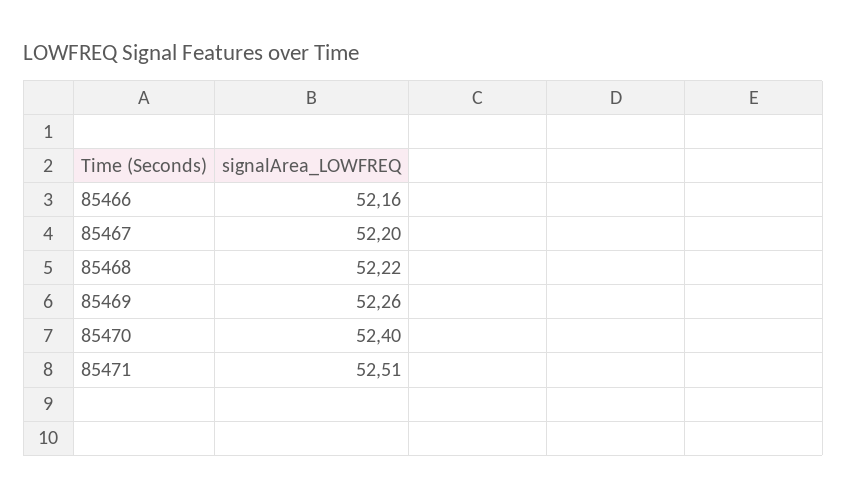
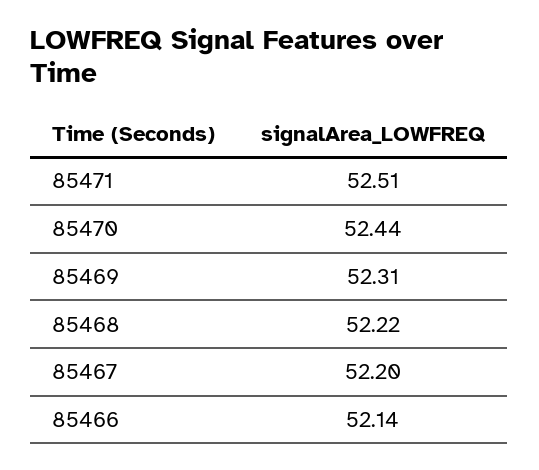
85466: 52.16 -> 52.14
85469: 52.26 -> 52.31
85470: 52.4 -> 52.44

